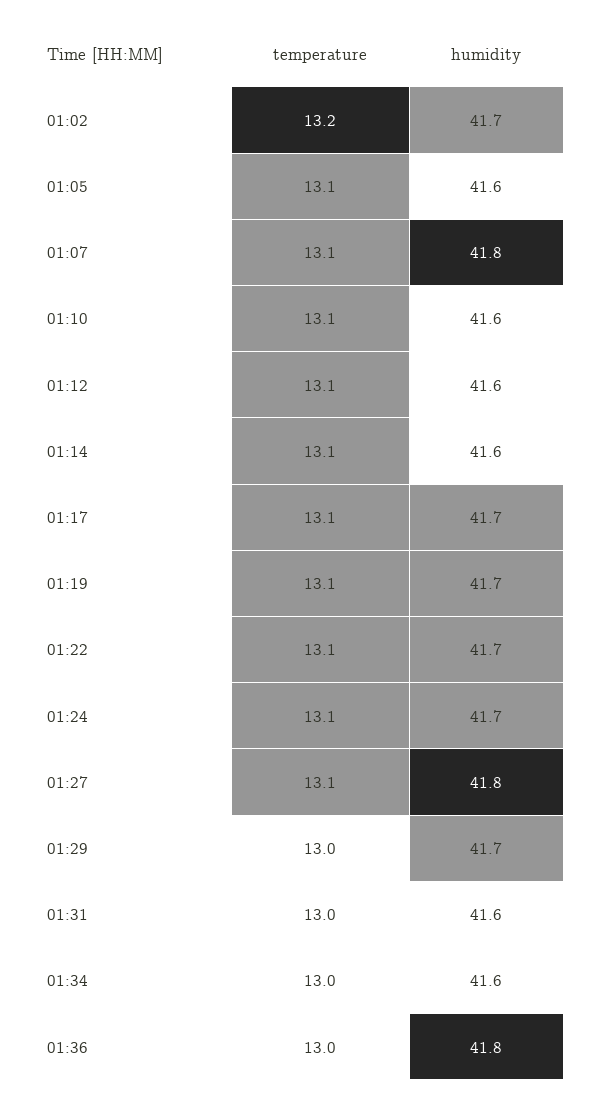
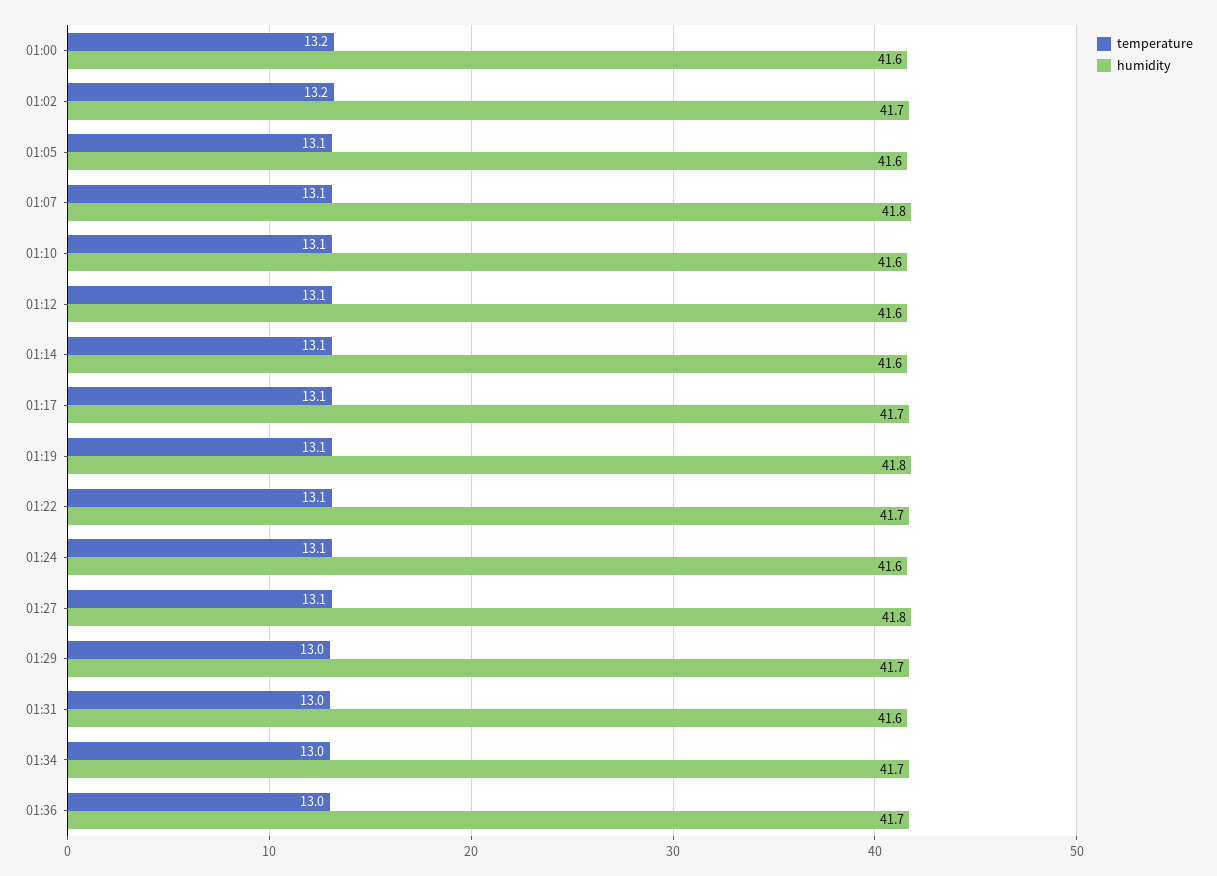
humidity, 01:19: 41.7 -> 41.8
humidity, 01:24: 41.7 -> 41.6
humidity, 01:34: 41.6 -> 41.7
humidity, 01:36: 41.8 -> 41.7
temperature, 01:00: none -> 13.2
humidity, 01:00: none -> 41.6

